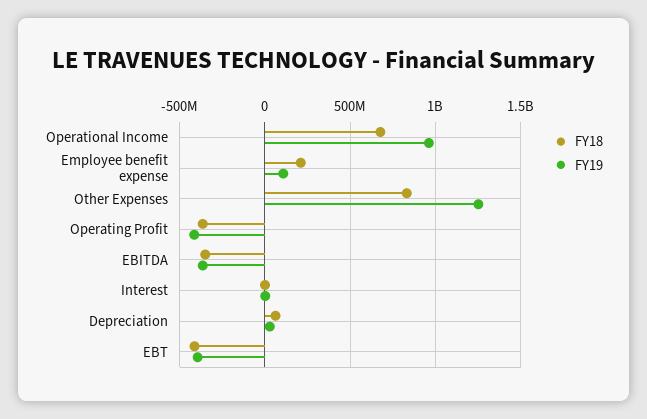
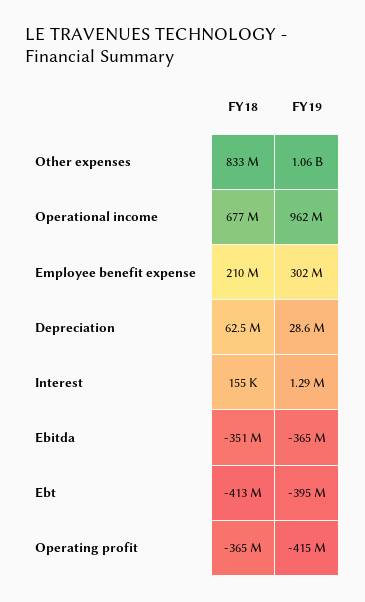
FY19, Employee benefit expense: 100000000 -> 302000000
FY19, Other Expenses: 1250000000 -> 1060000000

